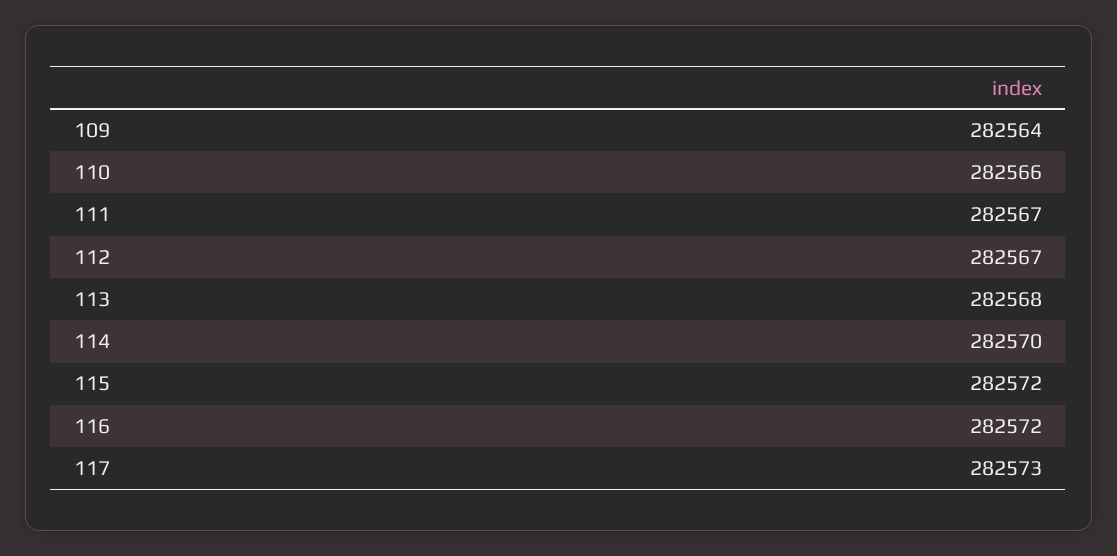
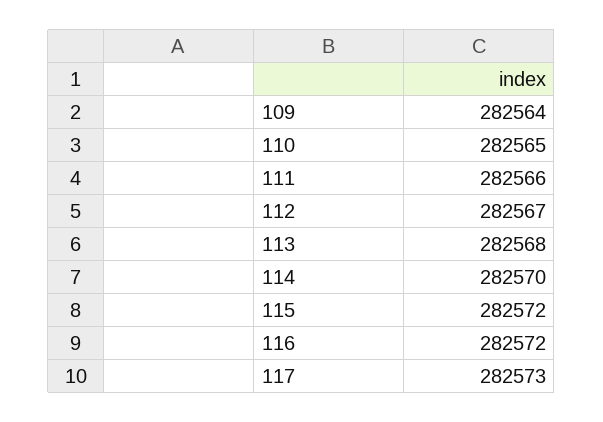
110: 282566 -> 282565
111: 282567 -> 282566

